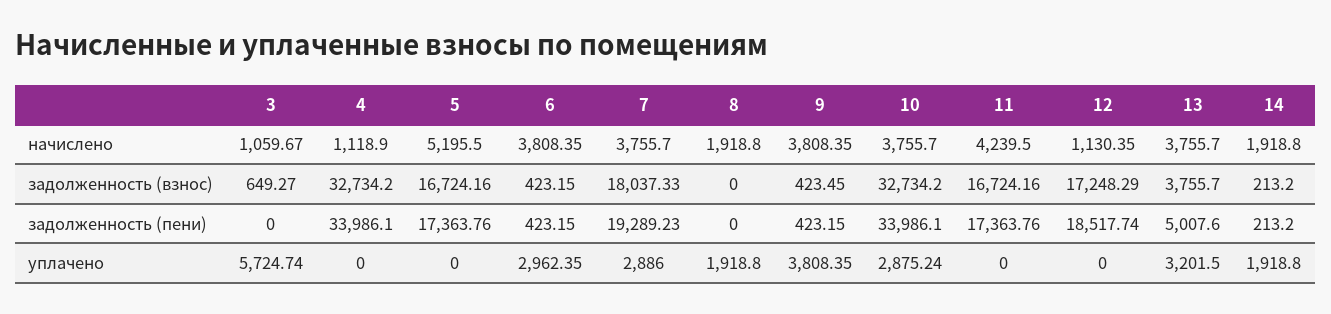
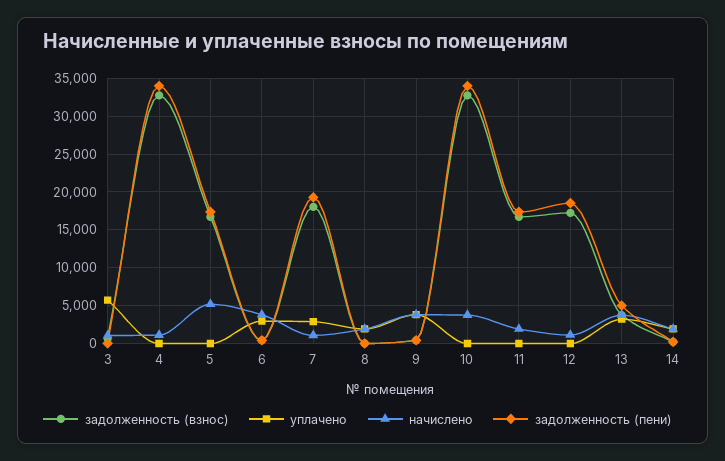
начислено, 7: 3755.7 -> 1000
начислено, 11: 4239.5 -> 2000
уплачено, 10: 2875.24 -> 0

